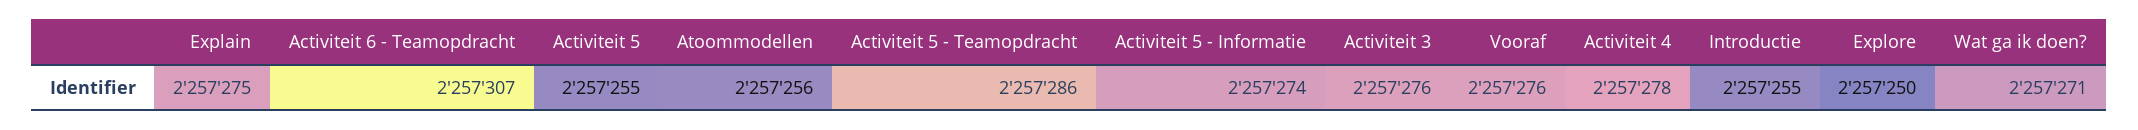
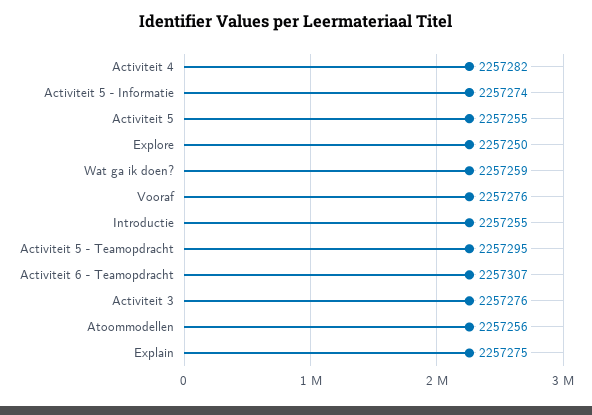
Activiteit 5 - Teamopdracht: 2257286 -> 2257295
Activiteit 4: 2257278 -> 2257282
Wat ga ik doen?: 2257271 -> 2257259

